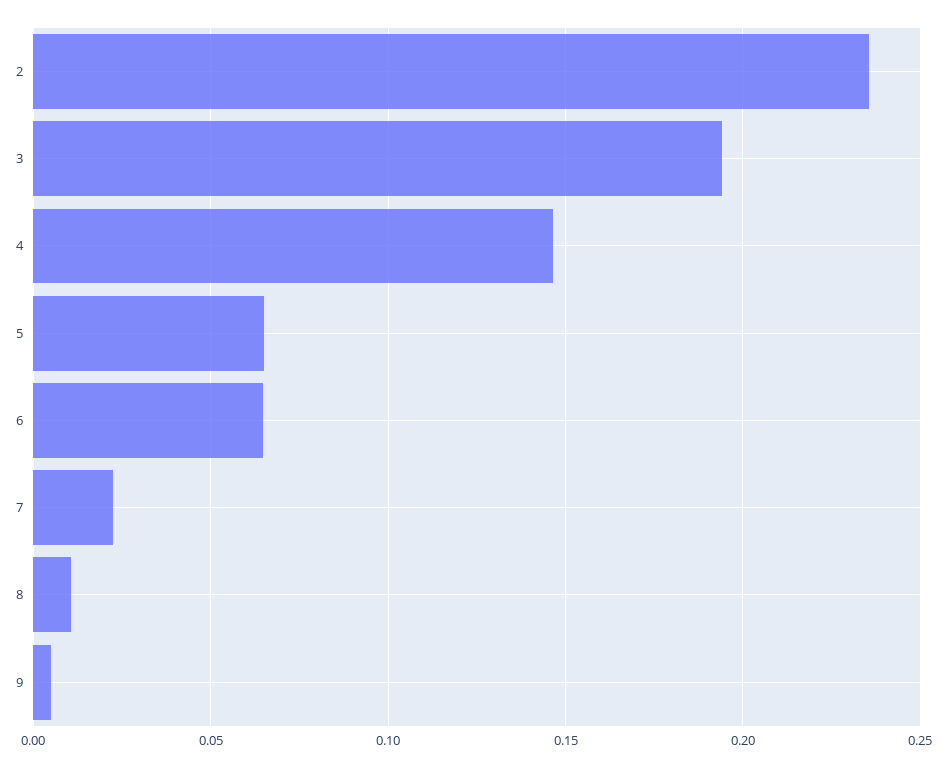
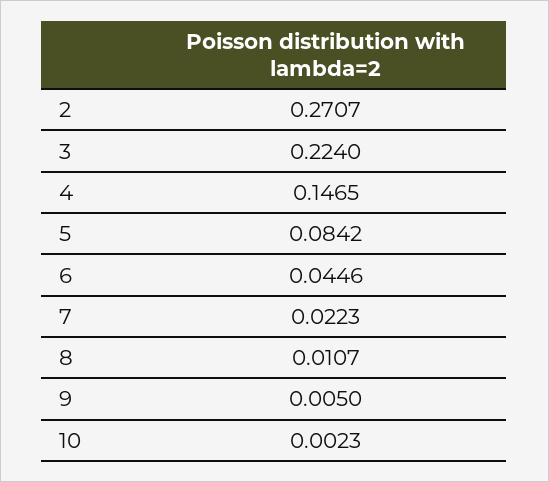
2: 0.235 -> 0.2707
3: 0.195 -> 0.224
5: 0.065 -> 0.0842
6: 0.065 -> 0.0446
10: none -> 0.0023

